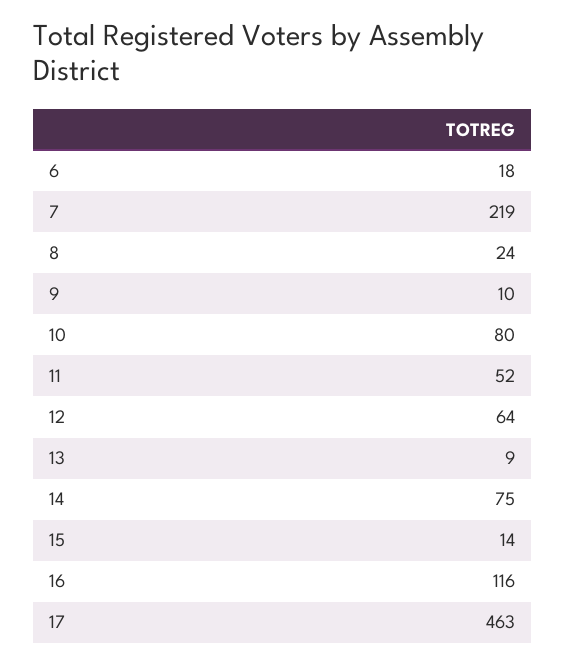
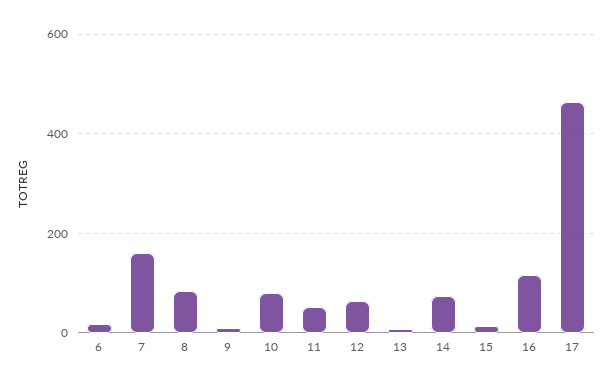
7: 219 -> 160
8: 24 -> 80

